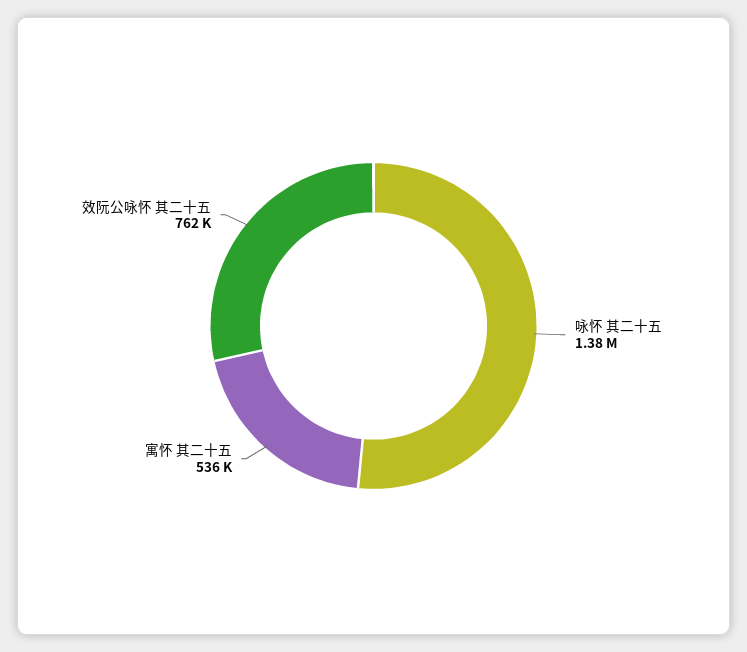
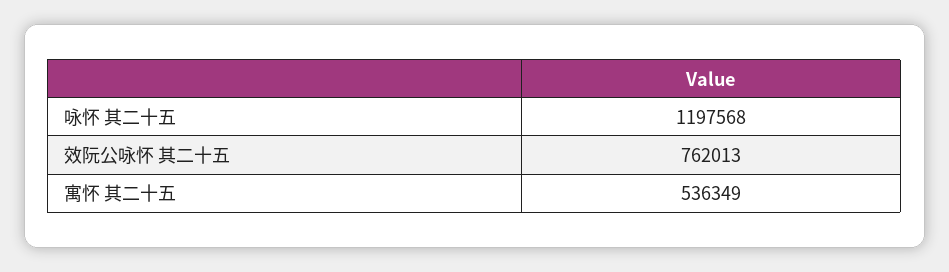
咏怀 其二十五: 1380000 -> 1197568

